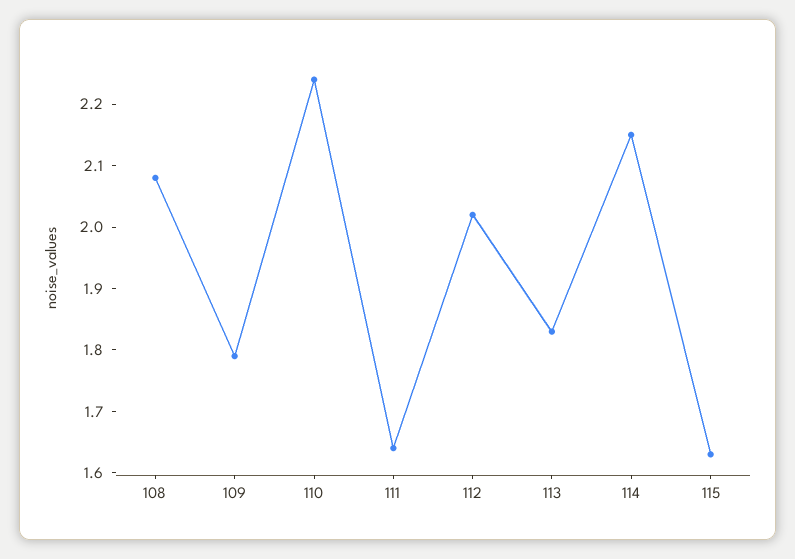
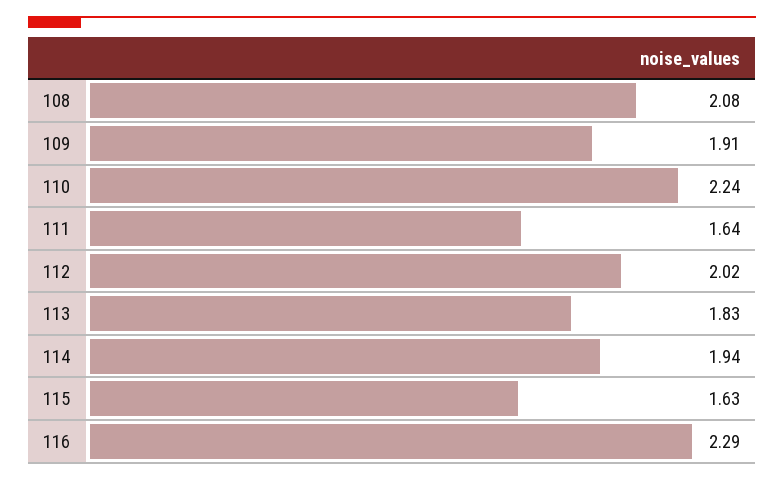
109: 1.8 -> 1.91
114: 2.15 -> 1.94
116: none -> 2.29

